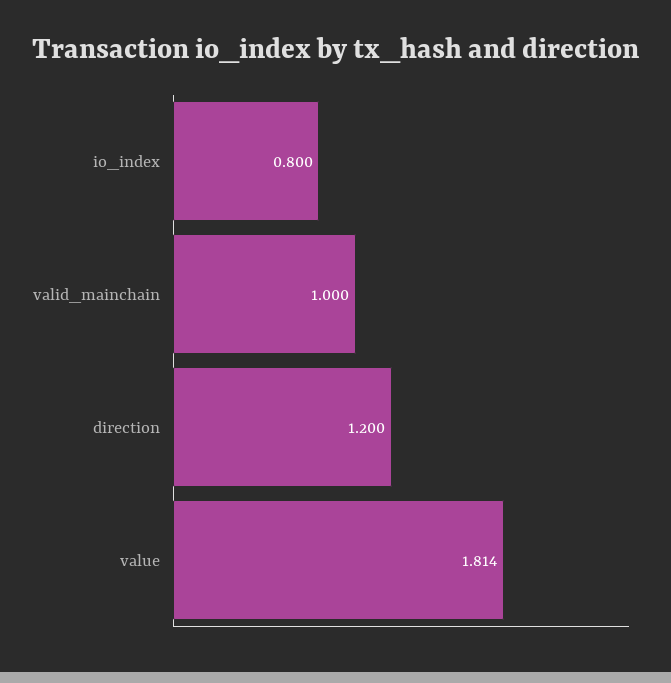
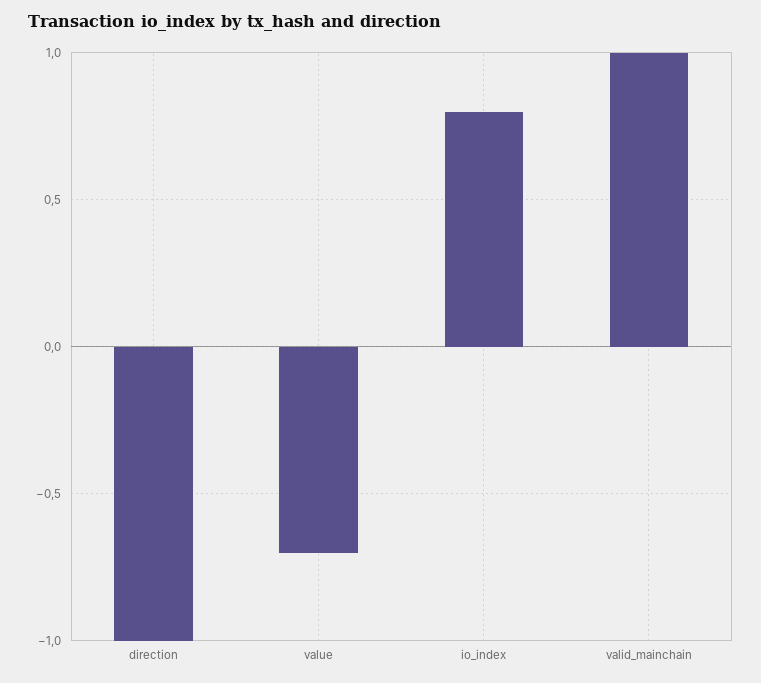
direction: 1.2 -> -1
value: 1.814 -> -0.7

